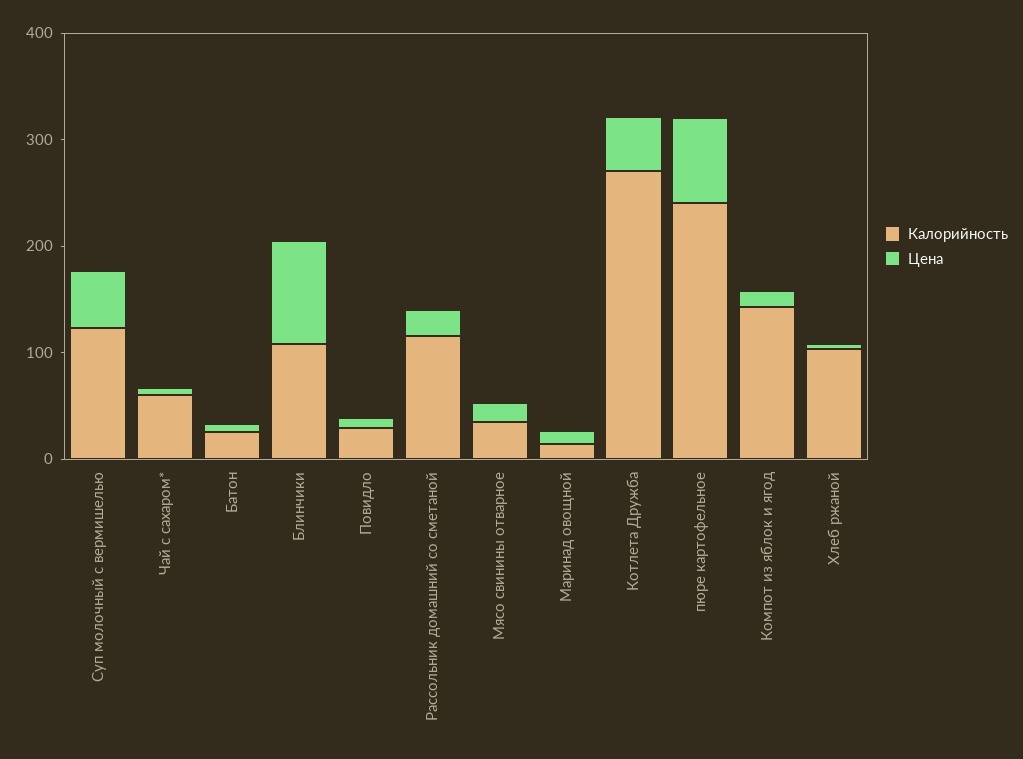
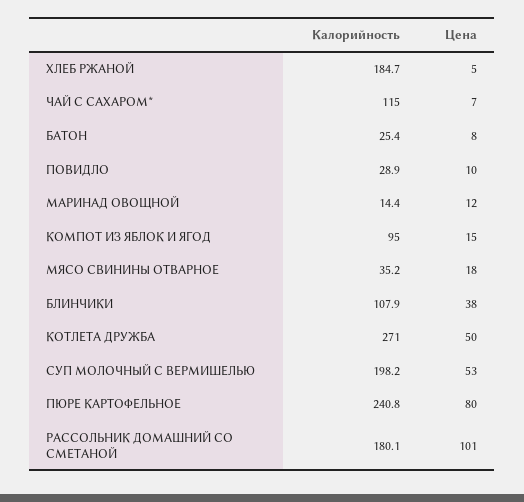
Калорийность, Суп молочный с вермишелью: 120 -> 198.2
Калорийность, Чай с сахаром*: 60 -> 115
Цена, Блинчики: 100 -> 38
Калорийность, Рассольник домашний со сметаной: 120 -> 180.1
Цена, Рассольник домашний со сметаной: 20 -> 101
Калорийность, Компот из яблок и ягод: 140 -> 95
Калорийность, Хлеб ржаной: 100 -> 184.7

